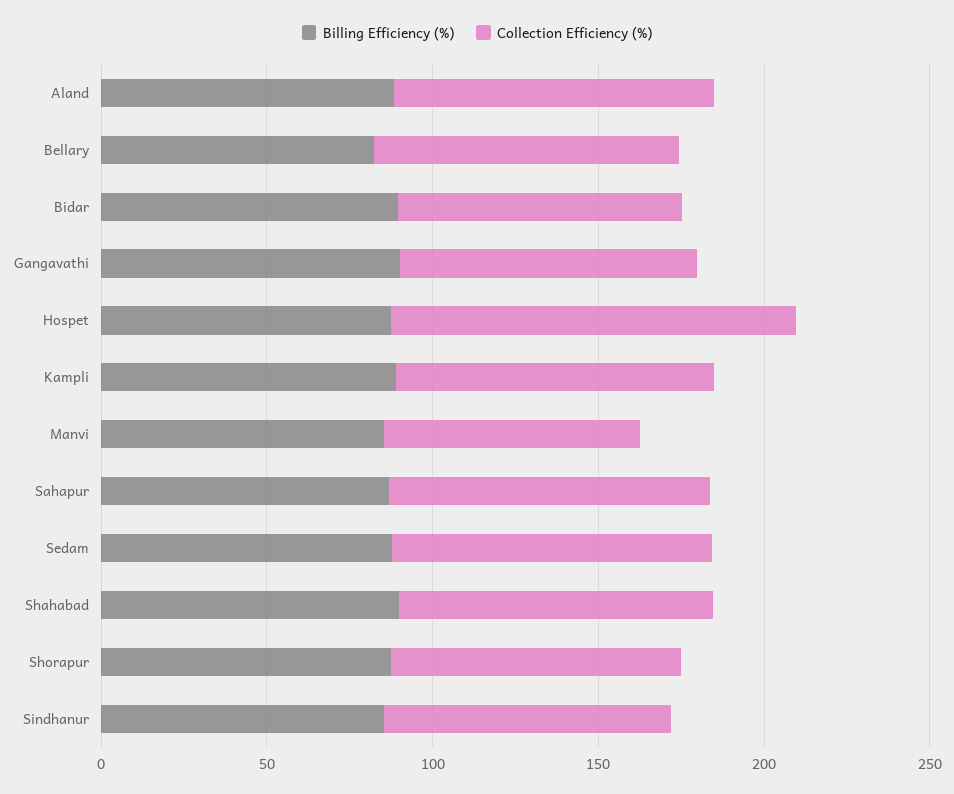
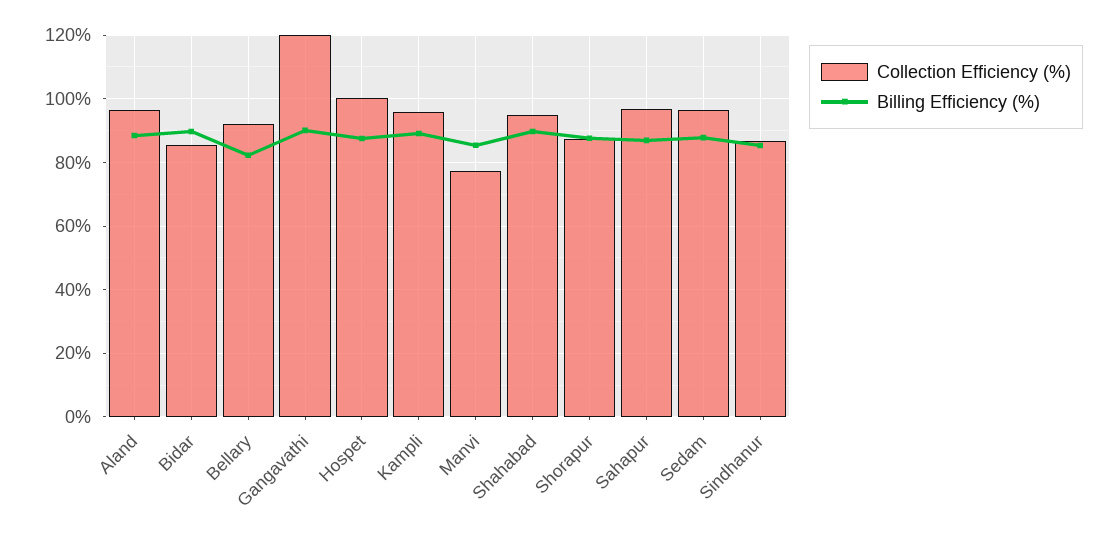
Collection Efficiency (%), Gangavathi: 90 -> 120
Collection Efficiency (%), Hospet: 120 -> 100

